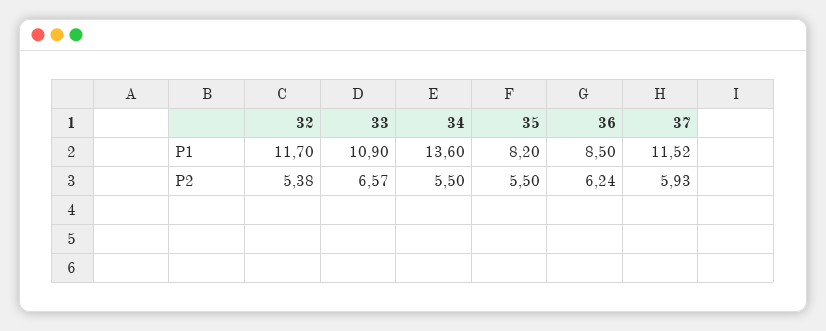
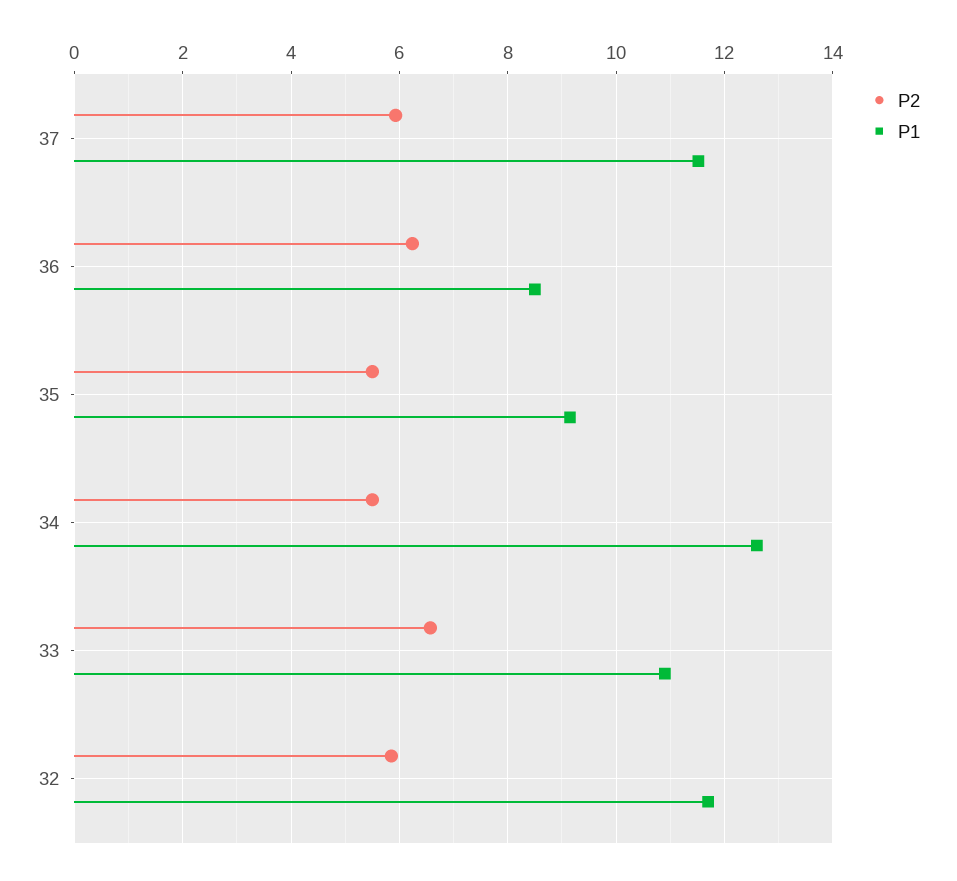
P1, 34: 13.6 -> 12.6
P1, 35: 8.2 -> 9.2
P2, 32: 5.38 -> 5.8

